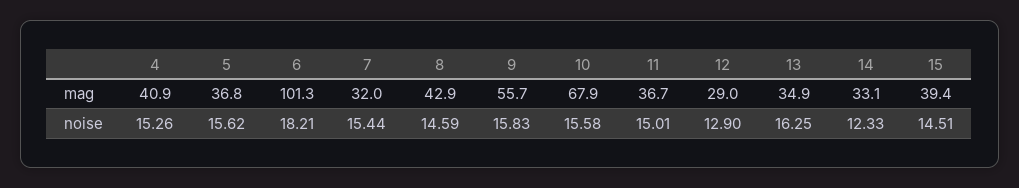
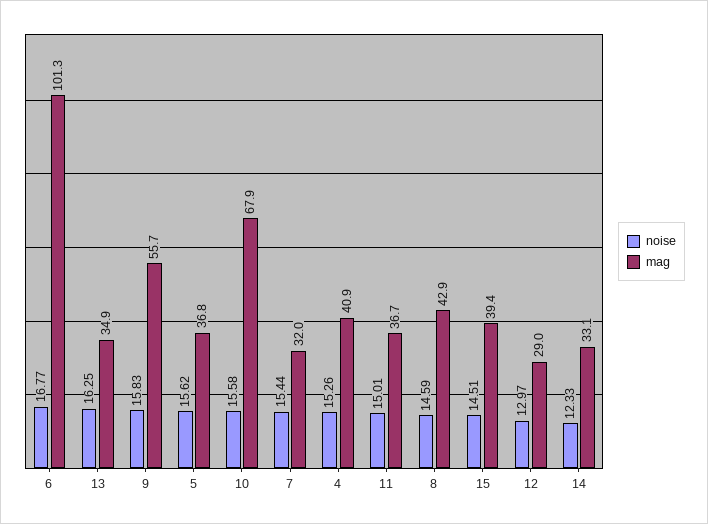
noise, 6: 18.21 -> 16.77
noise, 12: 12.9 -> 12.97

